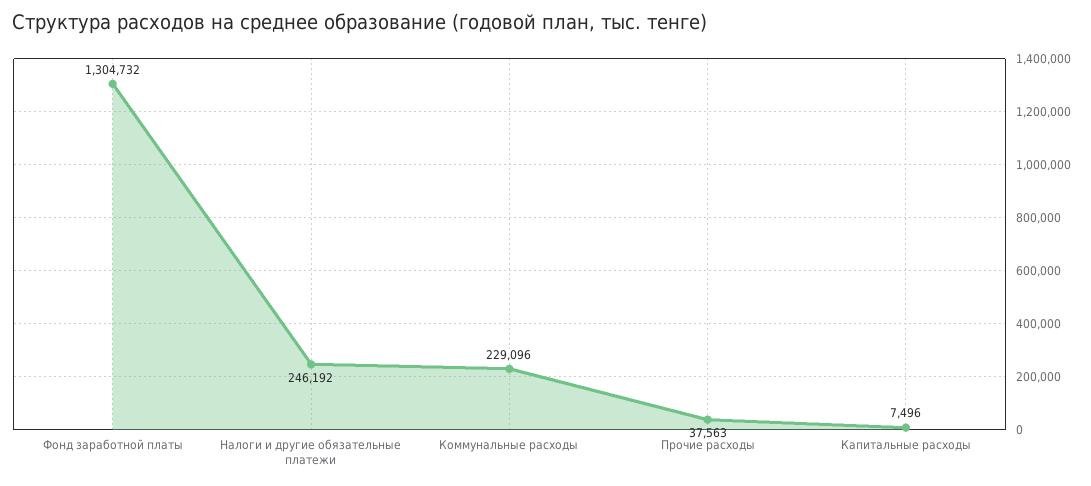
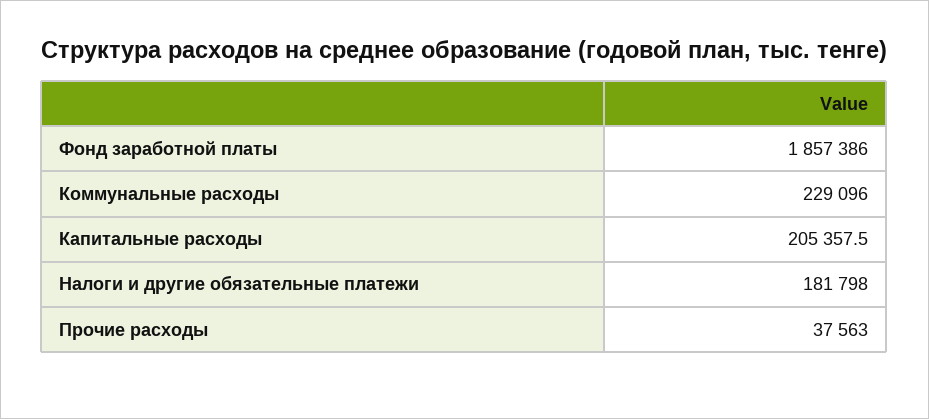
Фонд заработной платы: 1304732 -> 1857386
Налоги и другие обязательные платежи: 246192 -> 181798
Капитальные расходы: 7496 -> 205357.5

